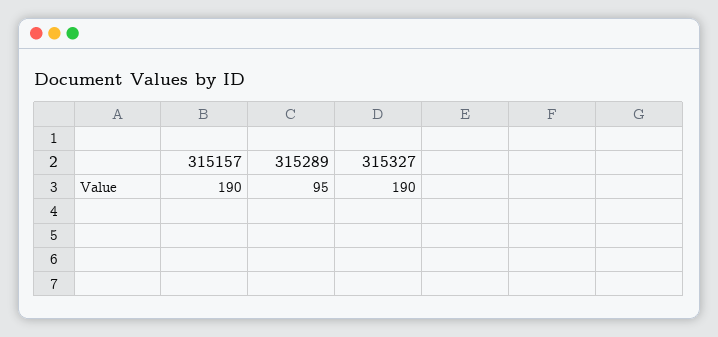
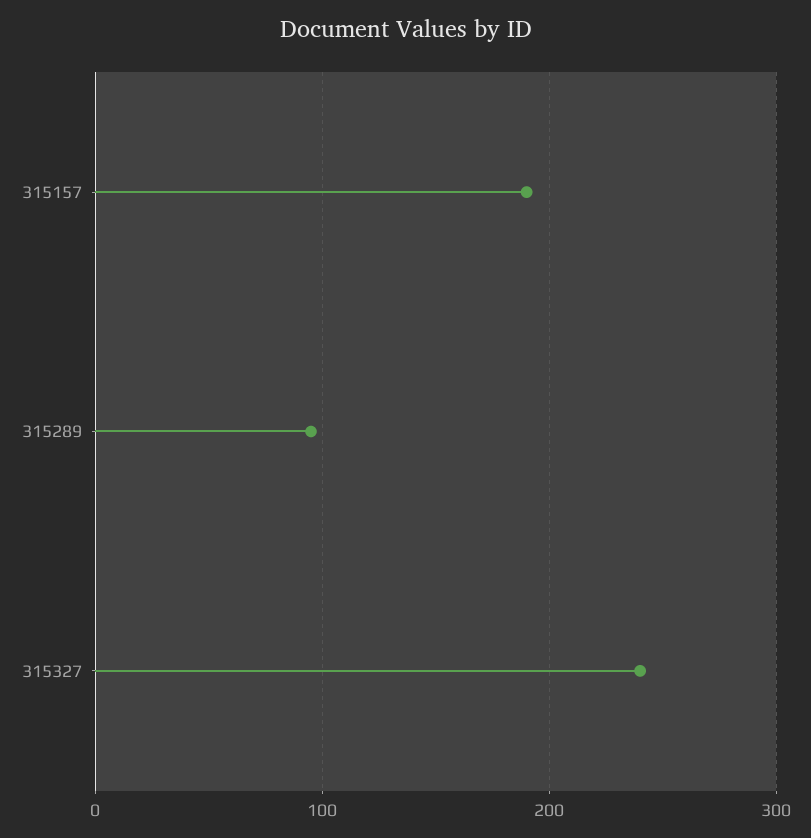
315327: 190 -> 240

